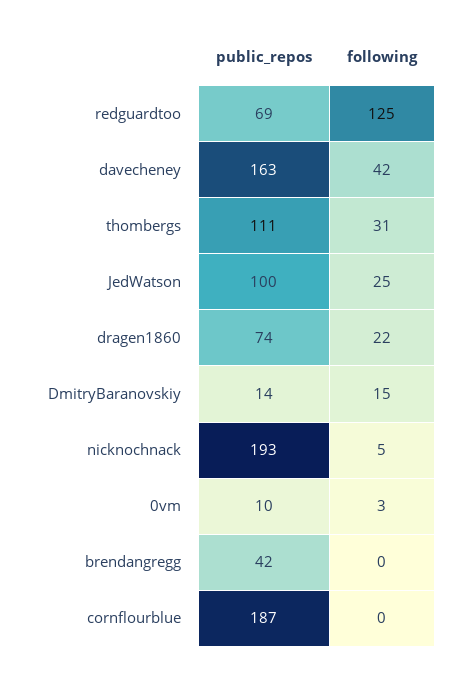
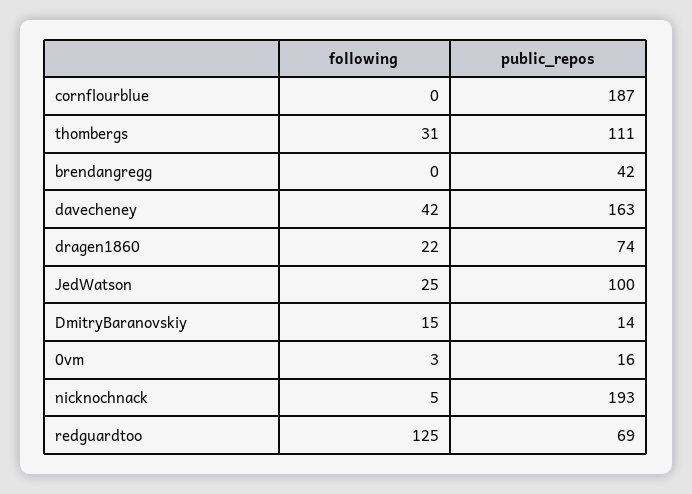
public_repos, 0vm: 10 -> 16

